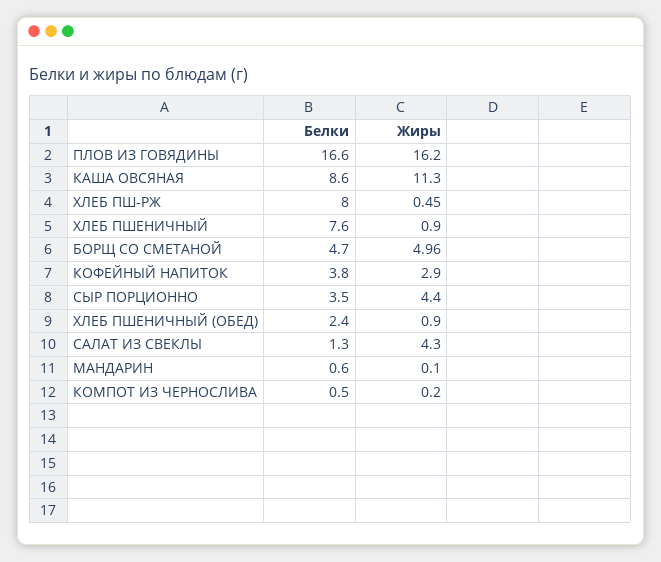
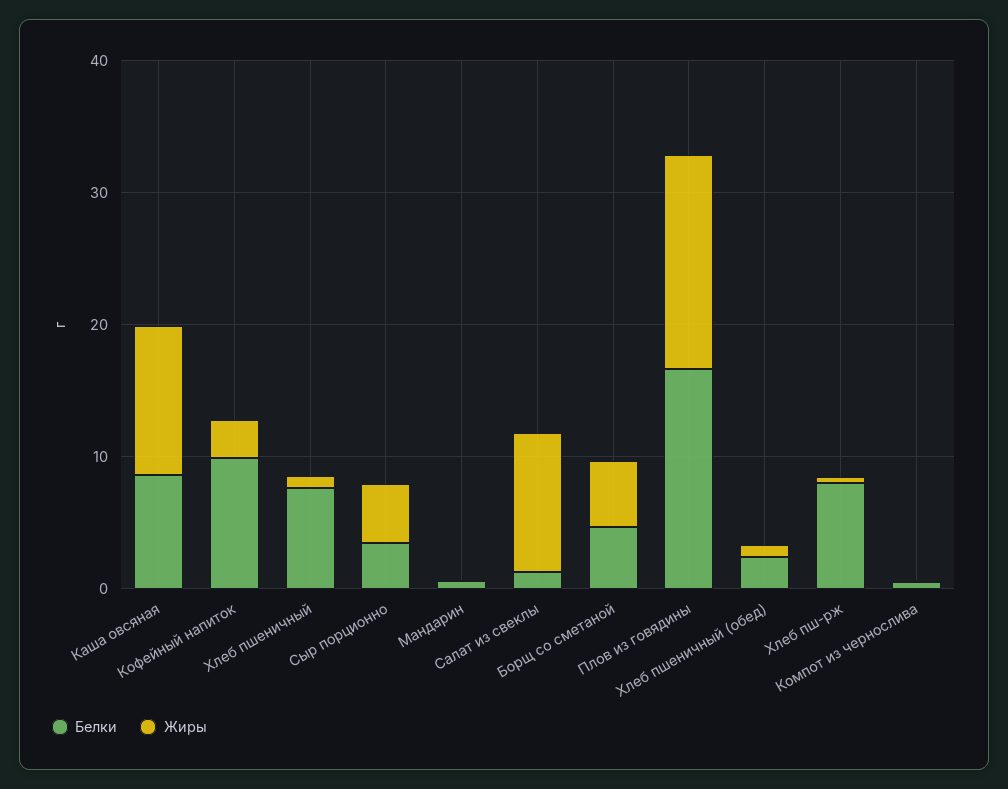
Белки, КОФЕЙНЫЙ НАПИТОК: 3.8 -> 10
Жиры, САЛАТ ИЗ СВЕКЛЫ: 4.3 -> 10

